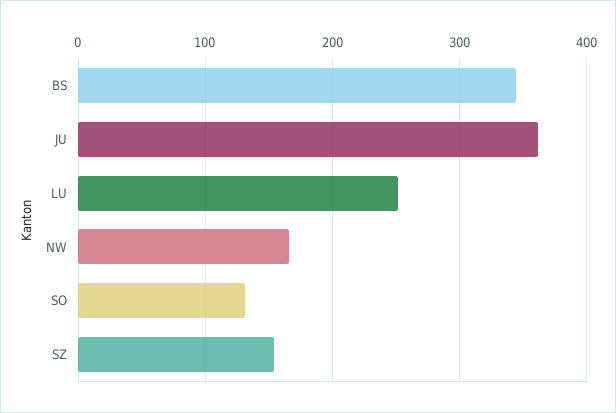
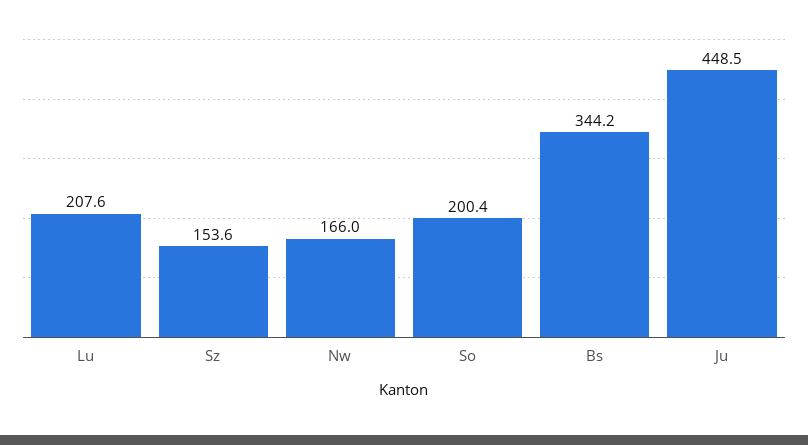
JU: 360 -> 448.5
LU: 250 -> 207.6
SO: 130 -> 200.4

